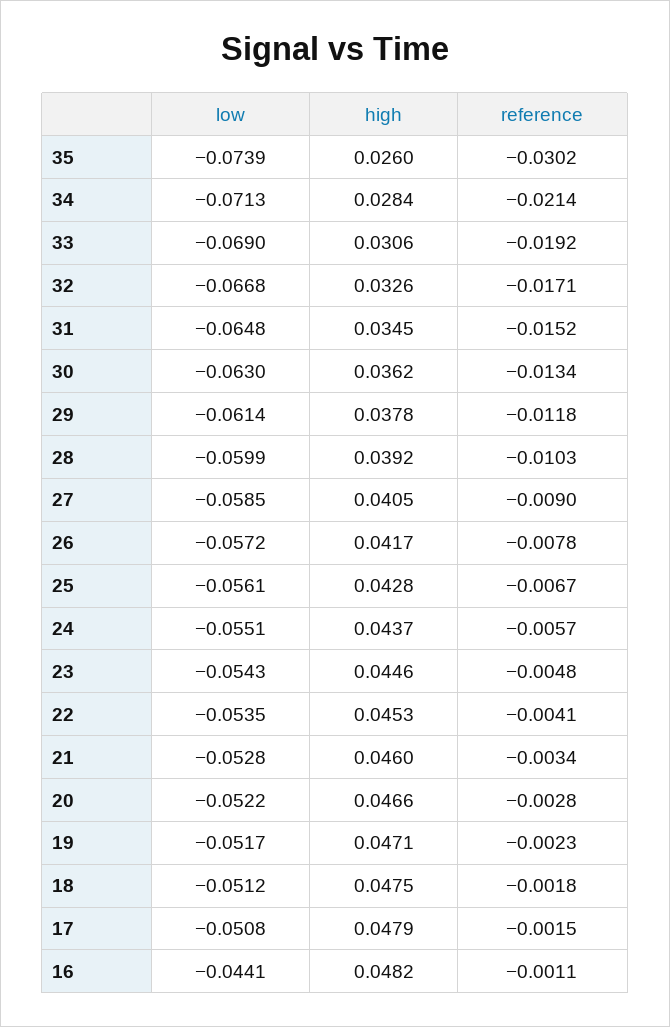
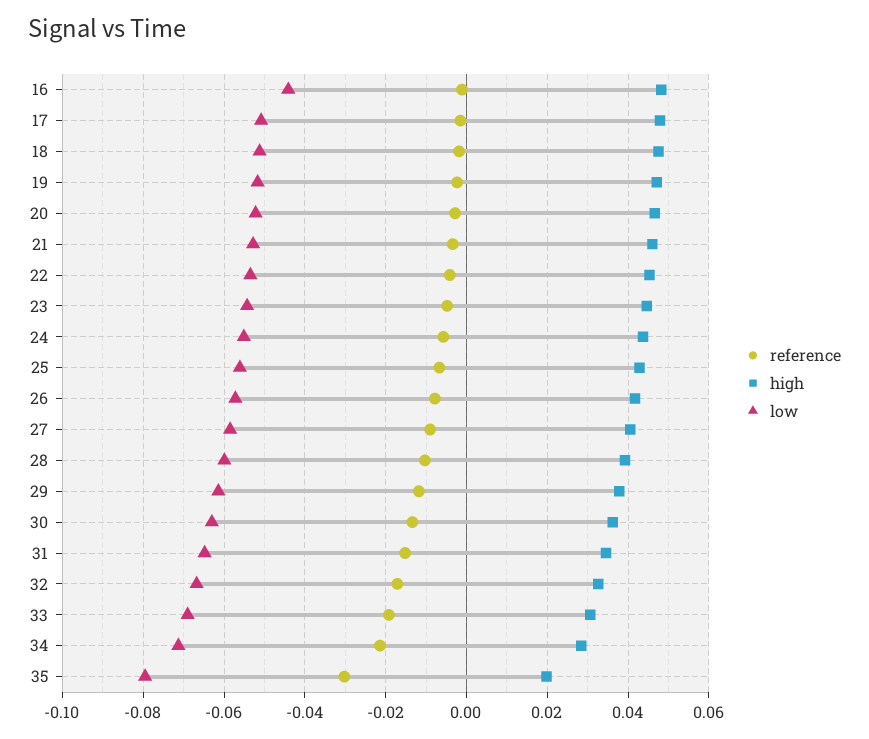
low, 35: -0.0739 -> -0.08
high, 35: 0.026 -> 0.02

